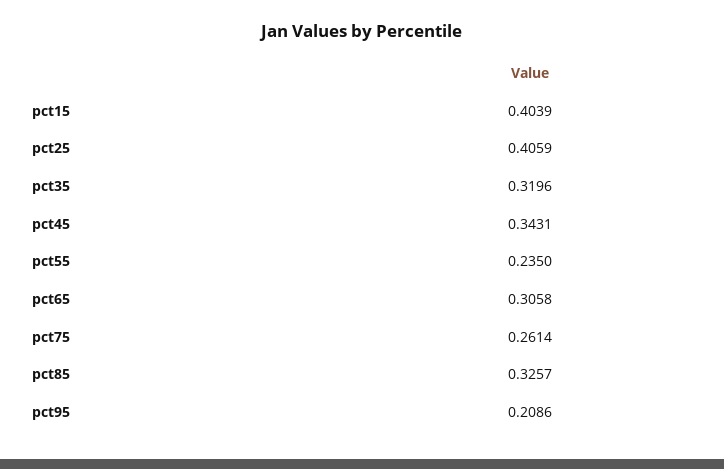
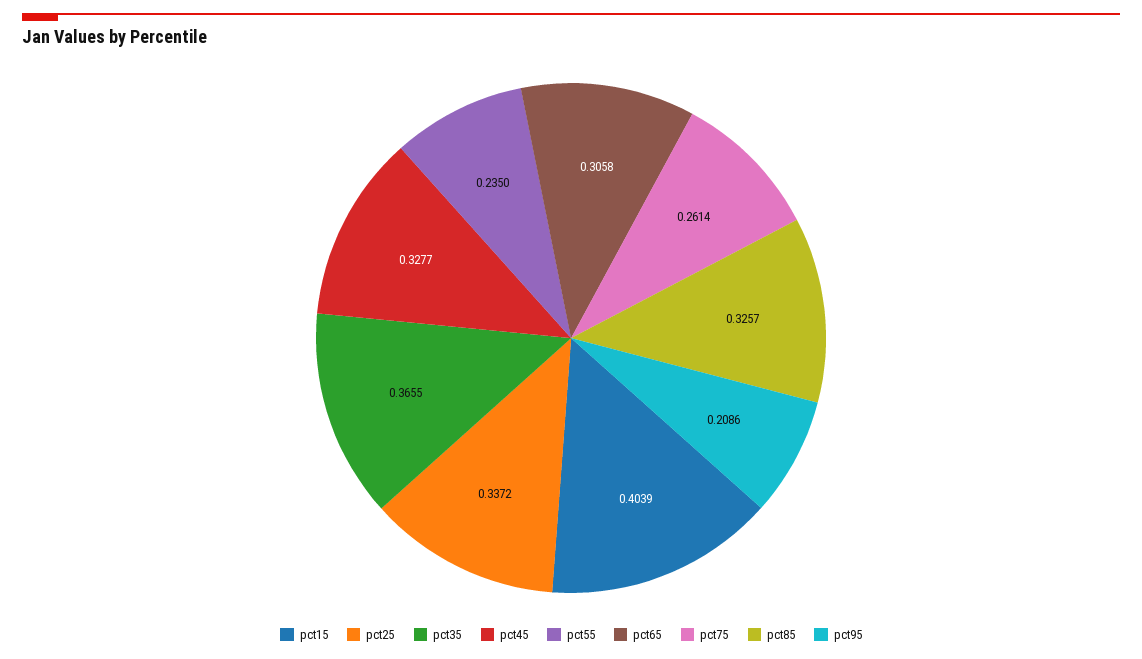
pct25: 0.4059 -> 0.3372
pct35: 0.3196 -> 0.3655
pct45: 0.3431 -> 0.3277

